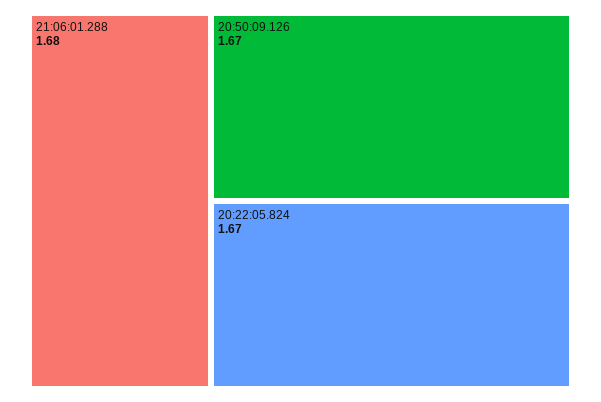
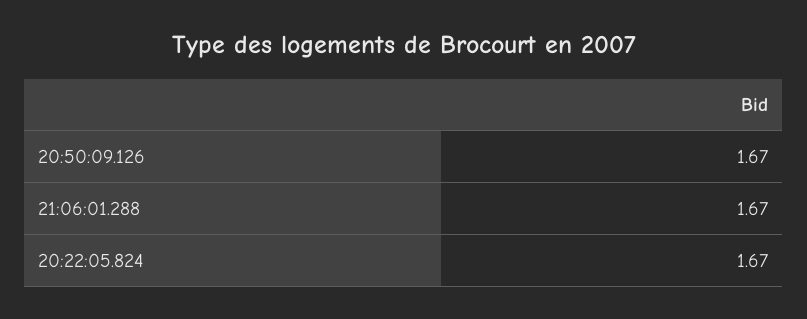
21:06:01.288: 1.68 -> 1.67

